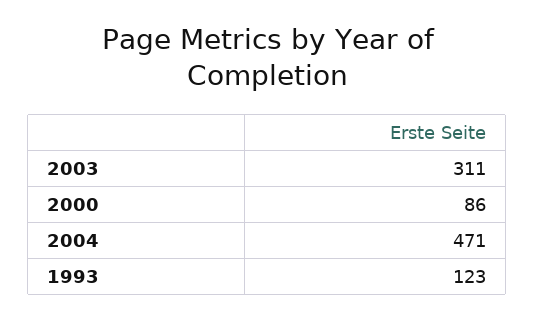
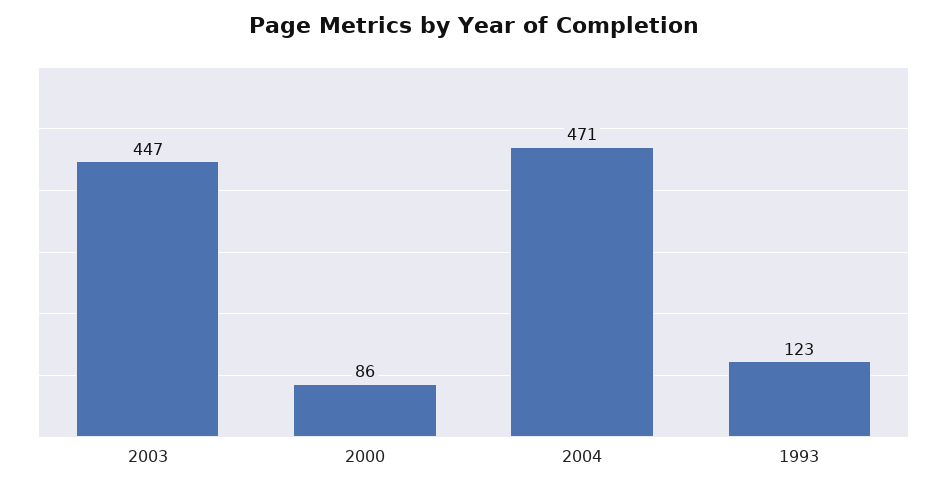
2003: 311 -> 447

